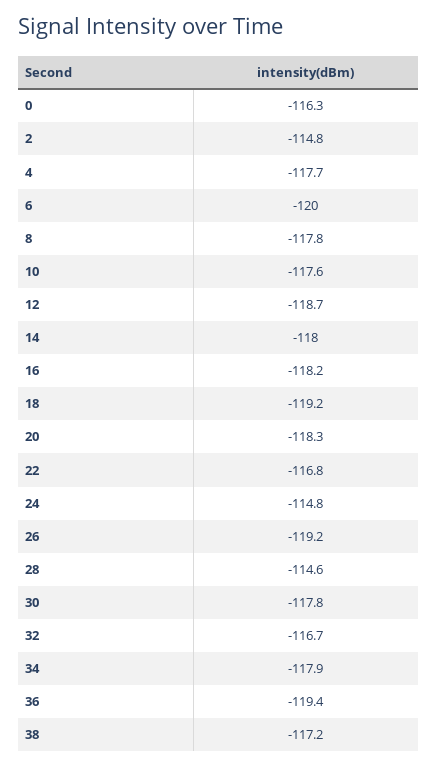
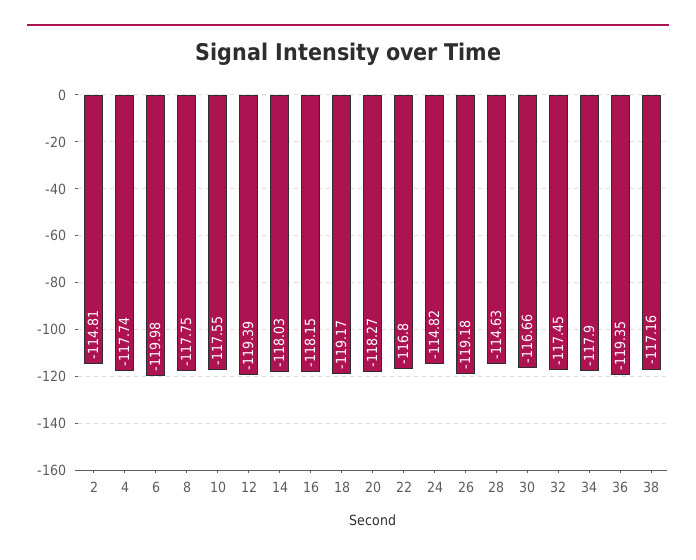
0: -116.3 -> none
12: -118.7 -> -119.39
30: -117.8 -> -116.66
32: -116.7 -> -117.45

